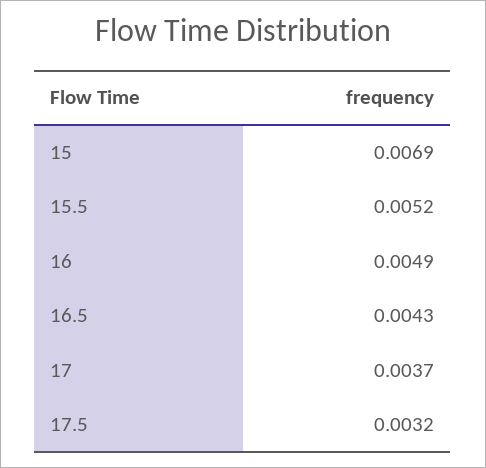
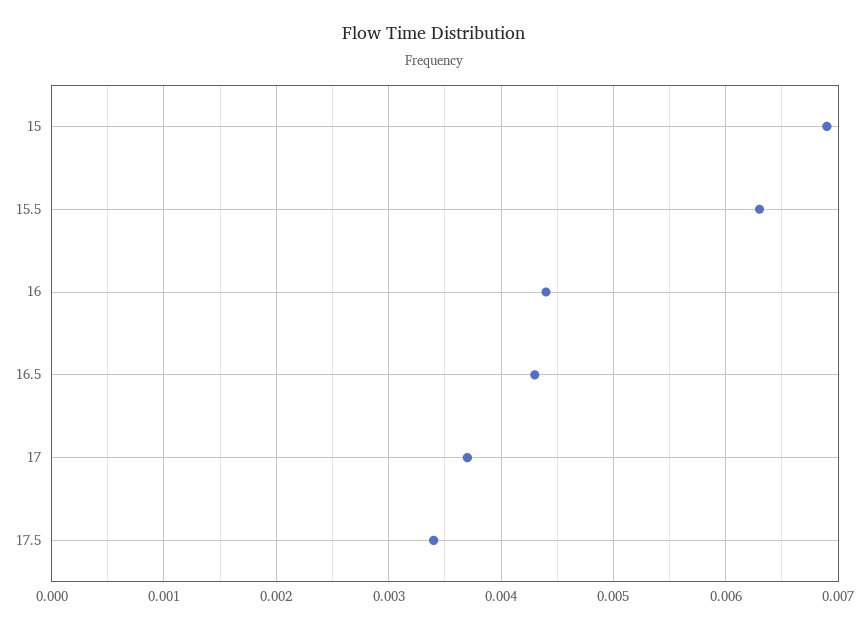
15.5: 0.0052 -> 0.0063
16: 0.0049 -> 0.0044
17.5: 0.0032 -> 0.0034

